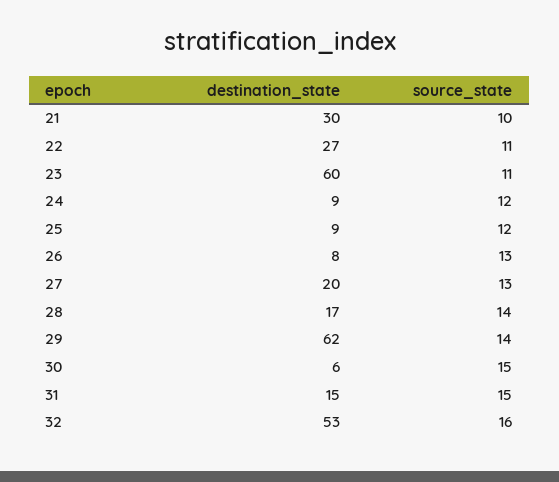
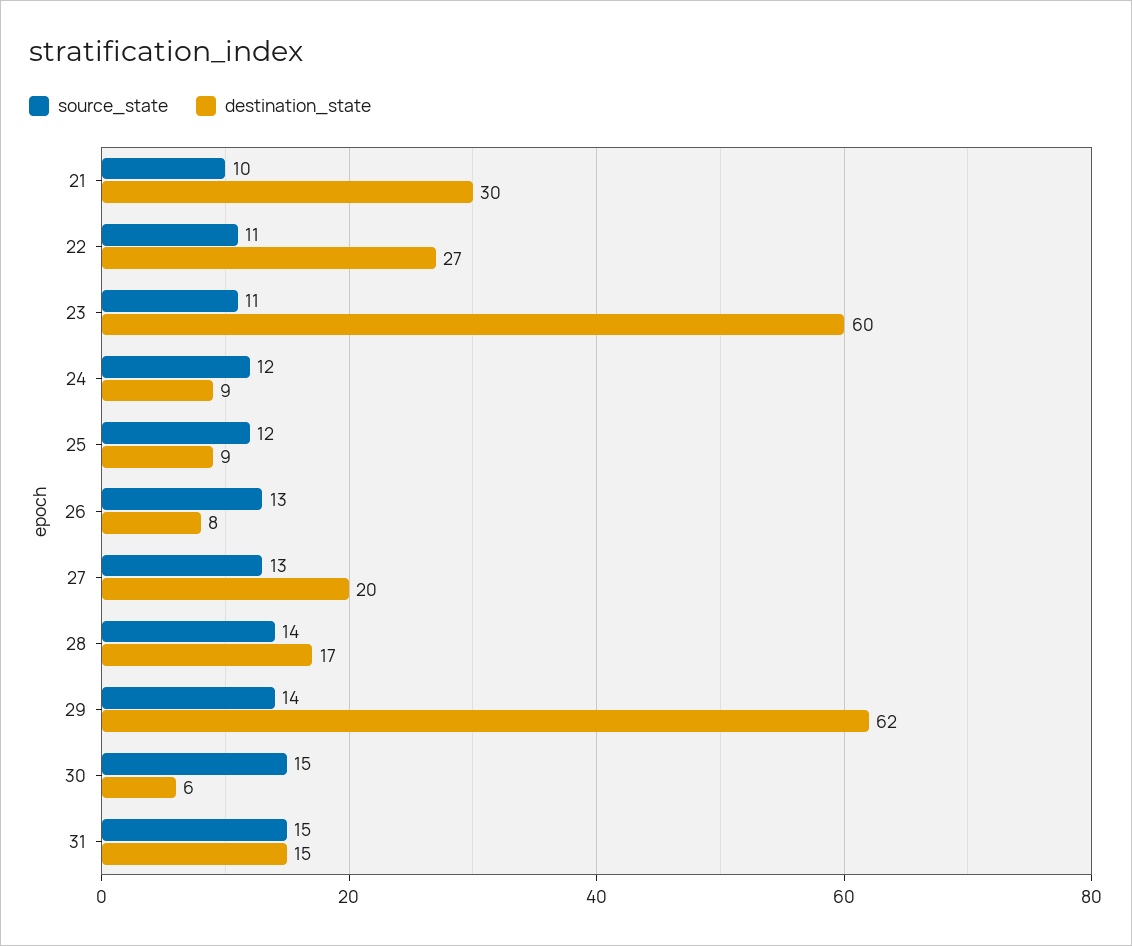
destination_state, 32: 53 -> none
source_state, 32: 16 -> none

